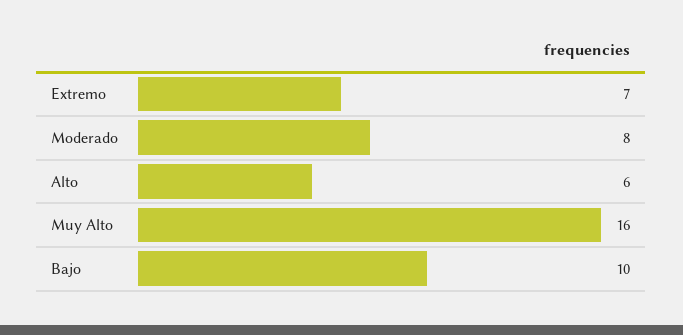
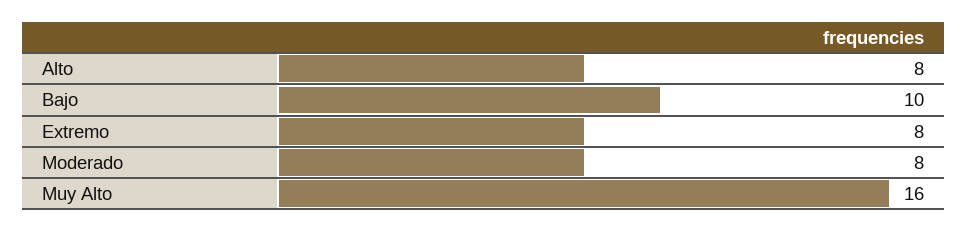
Extremo: 7 -> 8
Alto: 6 -> 8

